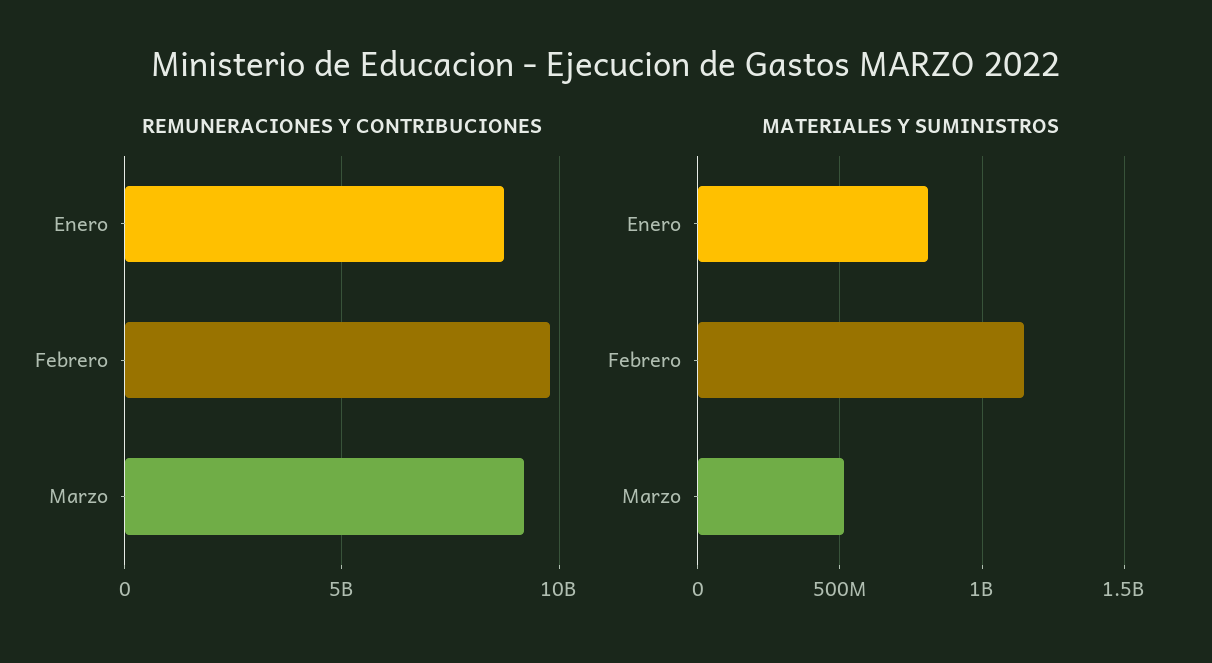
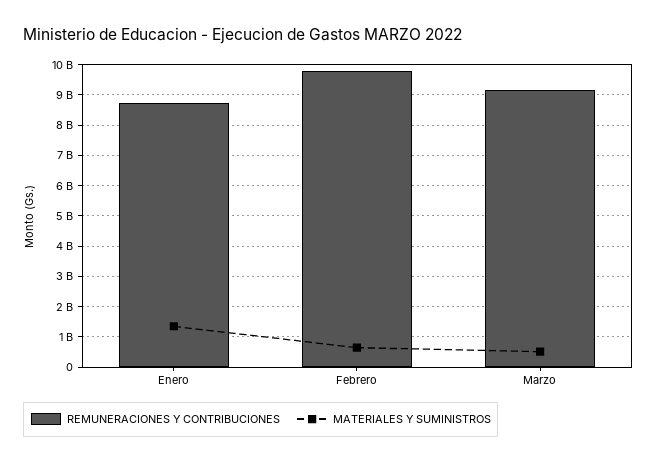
MATERIALES Y SUMINISTROS, Enero: 800000000 -> 1400000000
MATERIALES Y SUMINISTROS, Febrero: 1150000000 -> 600000000

